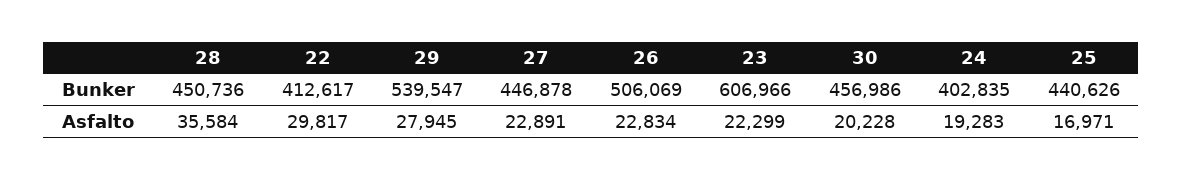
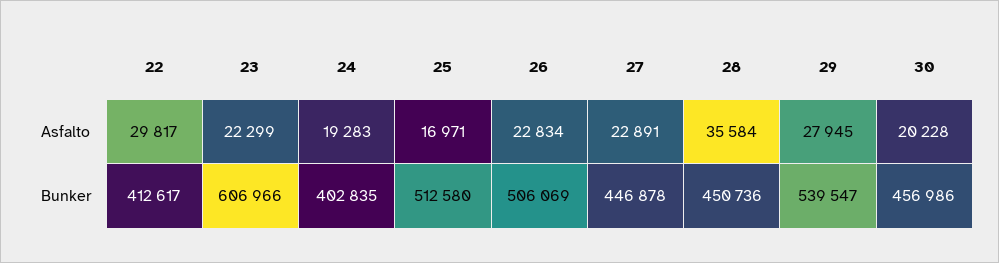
25, Bunker: 440626 -> 512580

